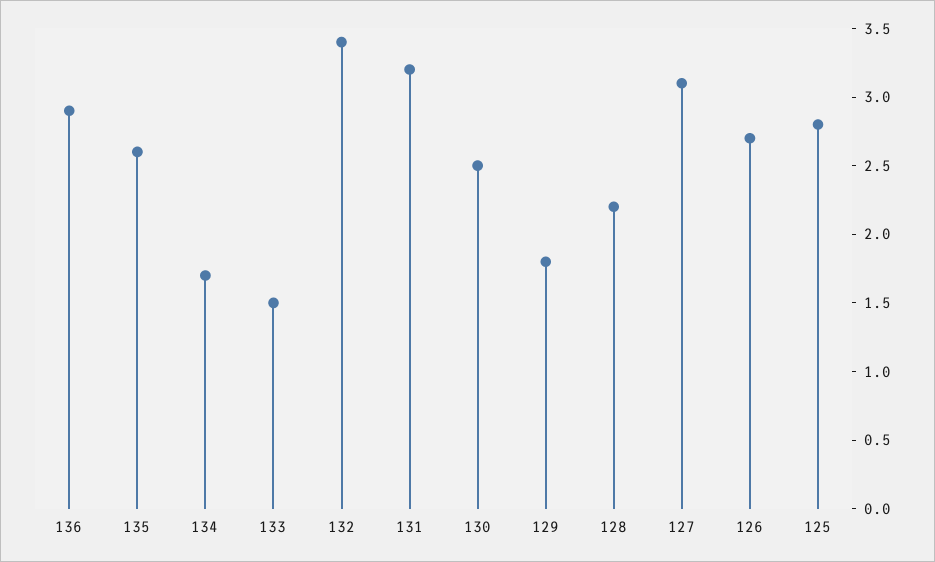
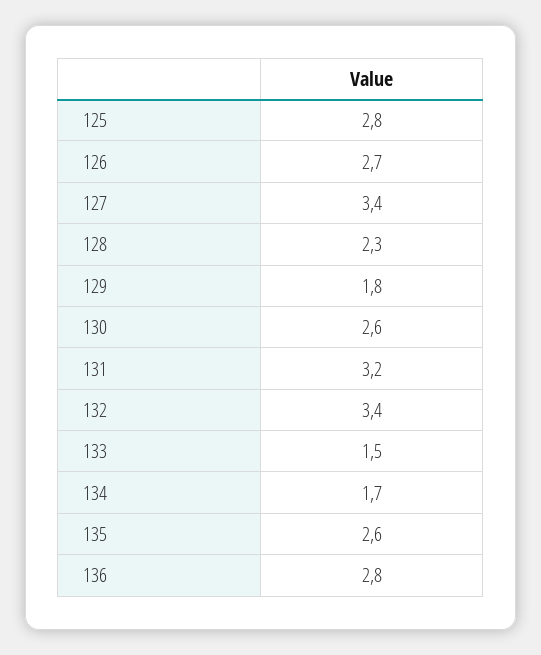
136: 2.9 -> 2.8
130: 2.5 -> 2.6
128: 2.2 -> 2.3
127: 3.1 -> 3.4

